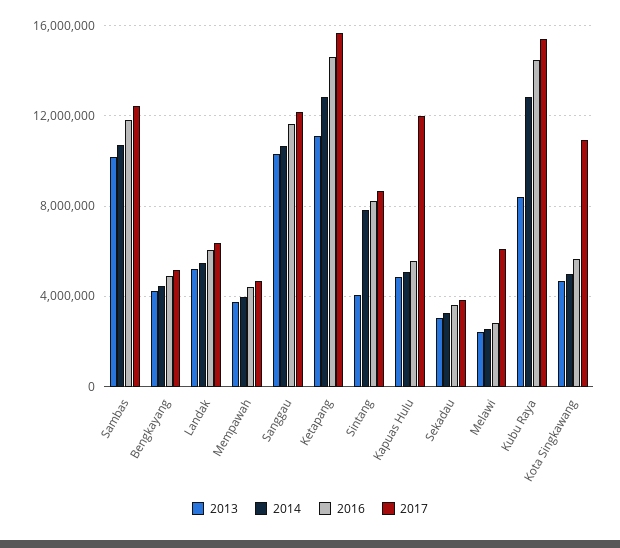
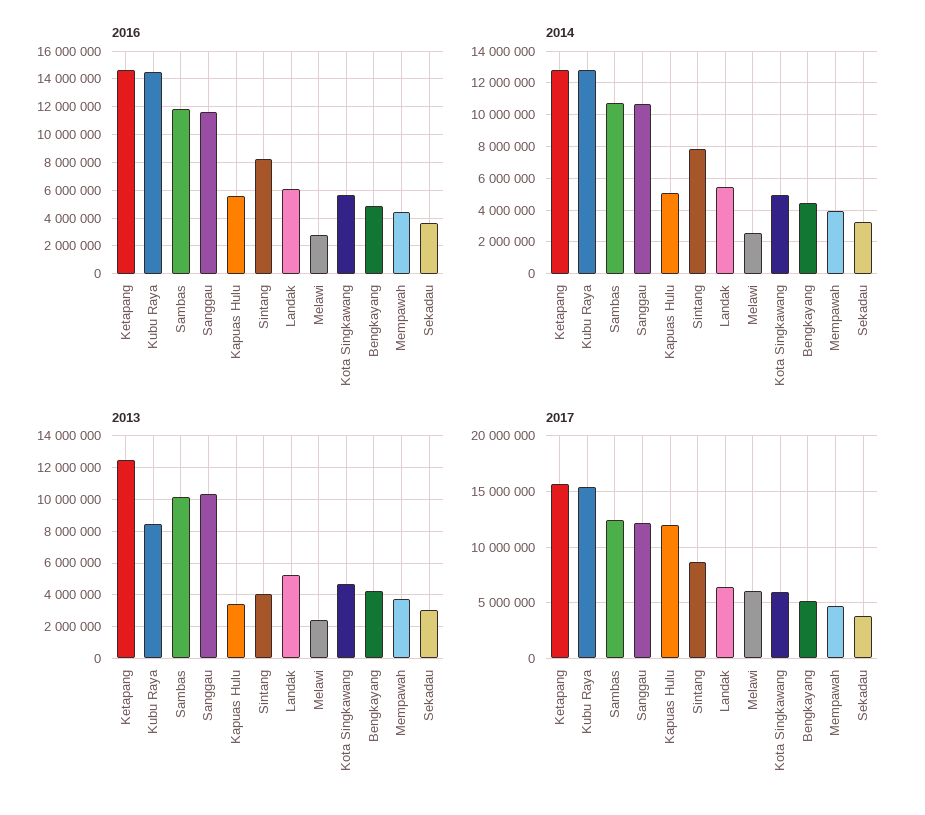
2013, Ketapang: 11000000 -> 12500000
2013, Kapuas Hulu: 5000000 -> 3500000
2017, Kota Singkawang: 11000000 -> 6000000

